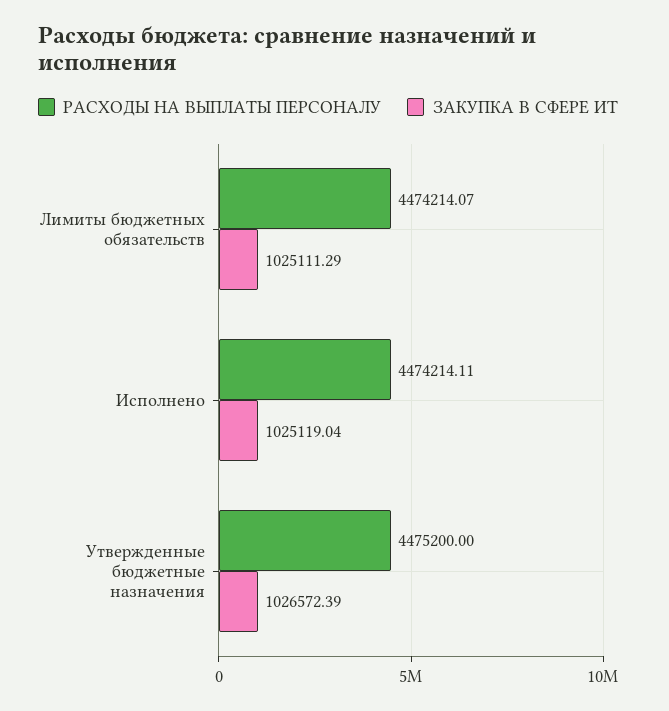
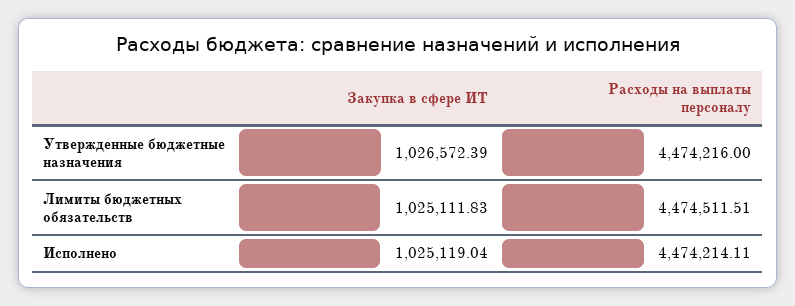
РАСХОДЫ НА ВЫПЛАТЫ ПЕРСОНАЛУ, Лимиты бюджетных обязательств: 4474214.07 -> 4474511.51
ЗАКУПКА В СФЕРЕ ИТ, Лимиты бюджетных обязательств: 1025111.29 -> 1025111.83
РАСХОДЫ НА ВЫПЛАТЫ ПЕРСОНАЛУ, Утвержденные бюджетные назначения: 4475200 -> 4474216

